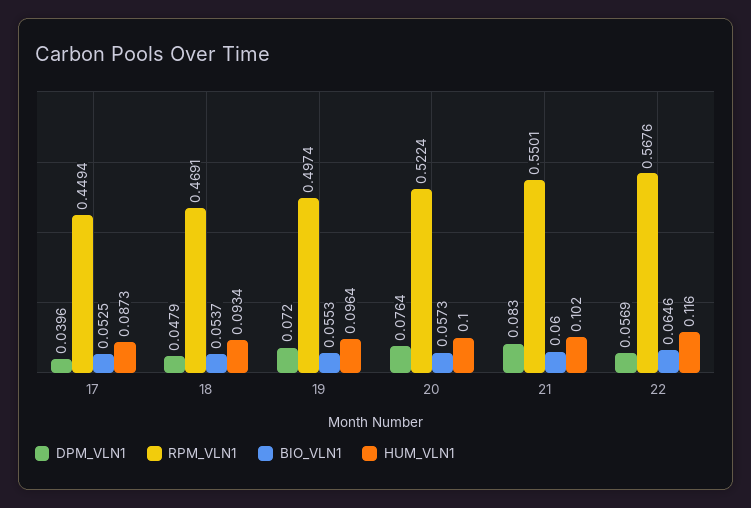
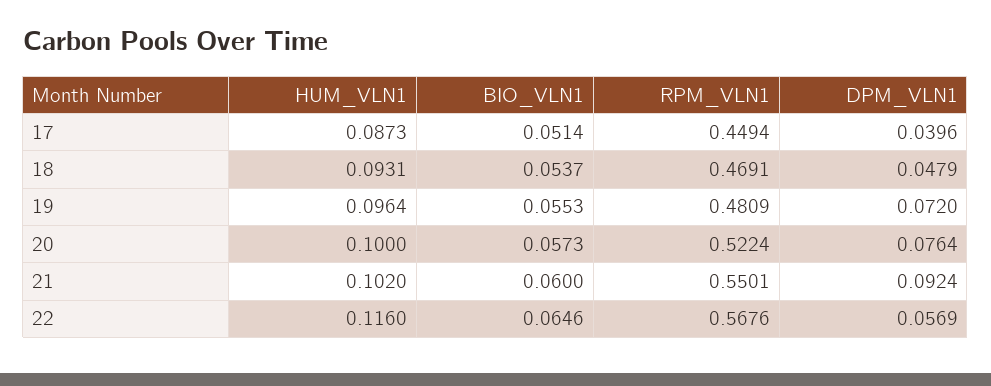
BIO_VLN1, 17: 0.0525 -> 0.0514
HUM_VLN1, 18: 0.0934 -> 0.0931
RPM_VLN1, 19: 0.4974 -> 0.4809
DPM_VLN1, 21: 0.083 -> 0.0924

